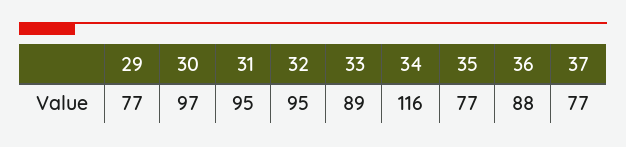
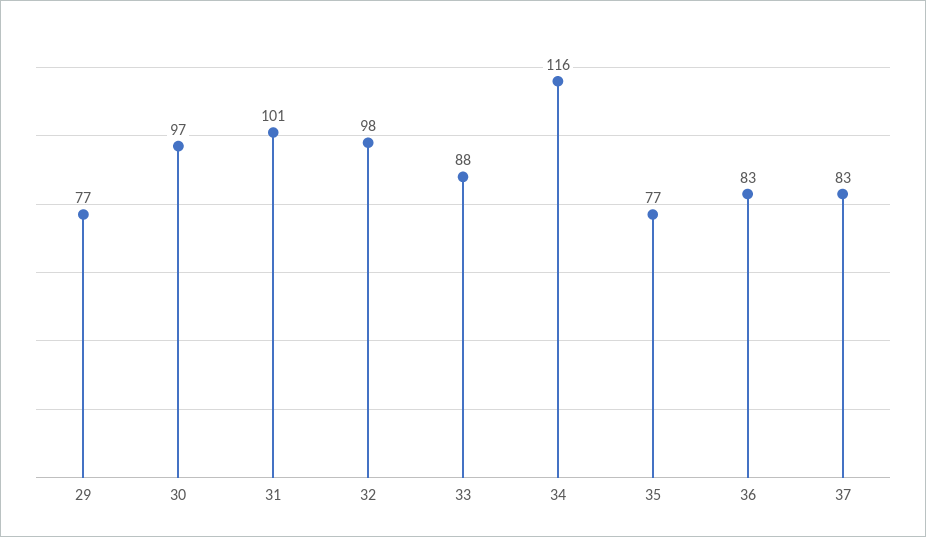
31: 95 -> 101
32: 95 -> 98
33: 89 -> 88
36: 88 -> 83
37: 77 -> 83

